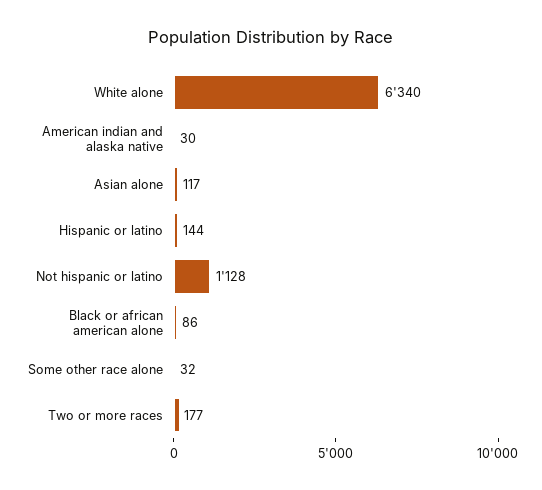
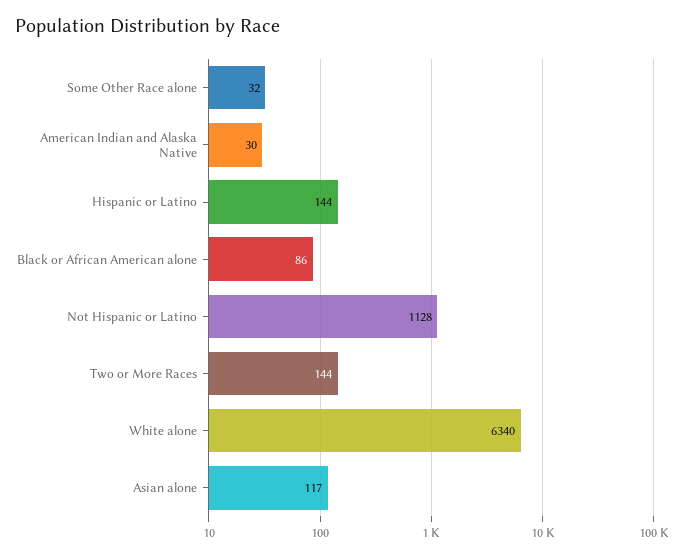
Two or more races: 177 -> 144

